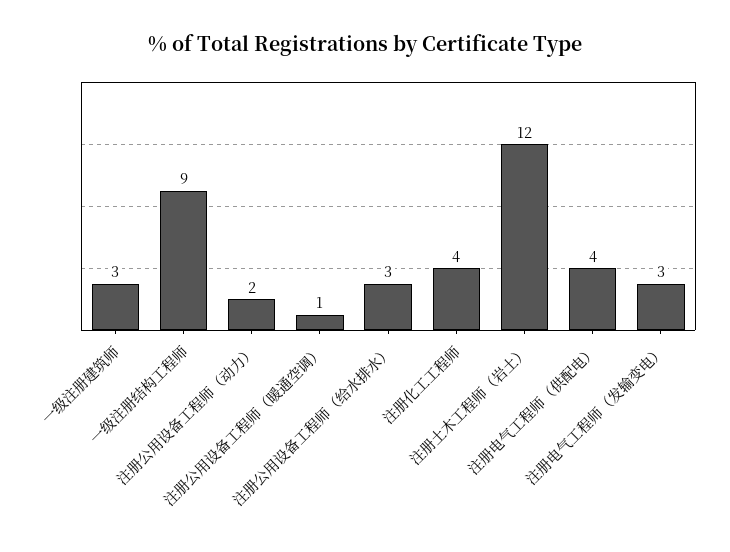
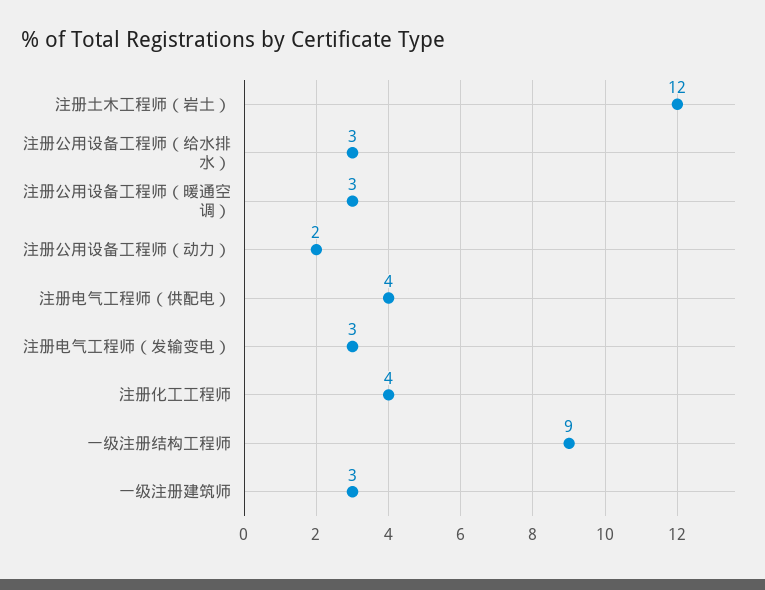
注册公用设备工程师（暖通空调）: 1 -> 3

